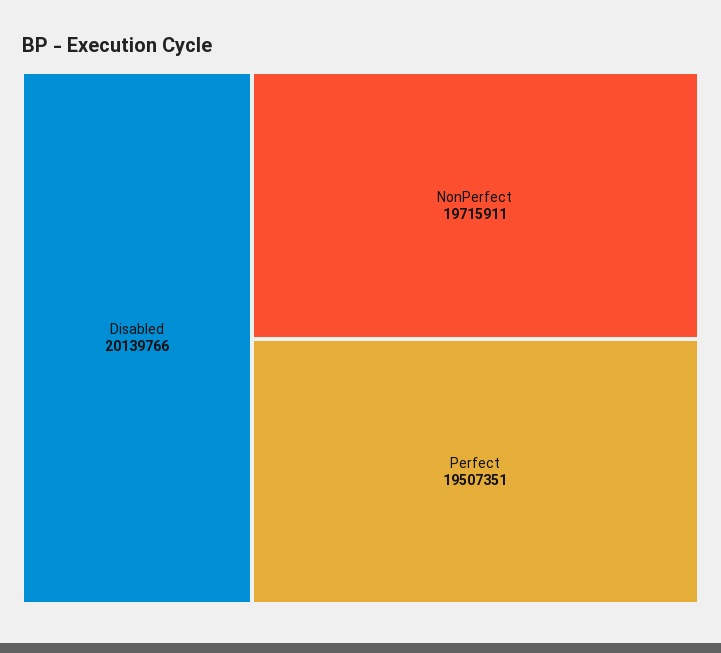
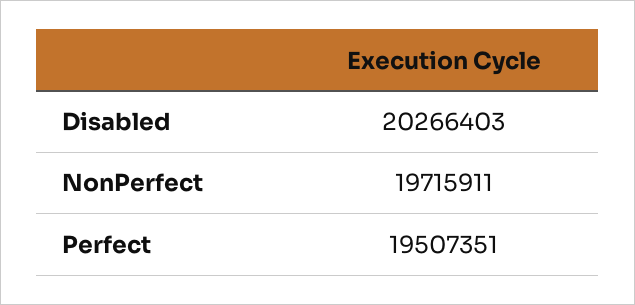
Disabled: 20139766 -> 20266403

